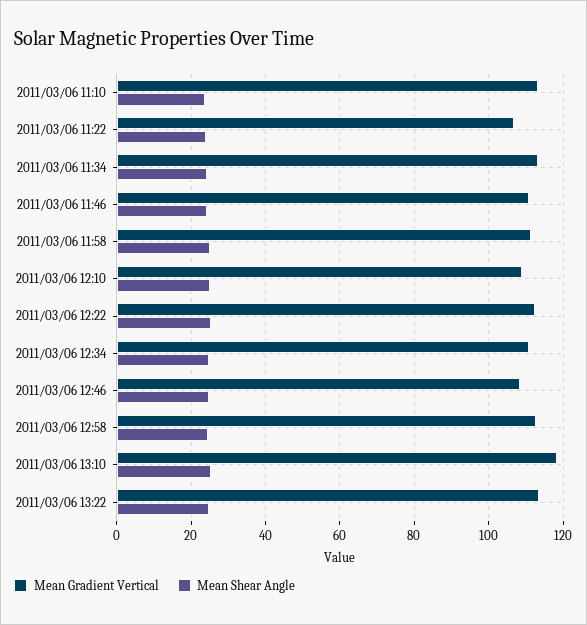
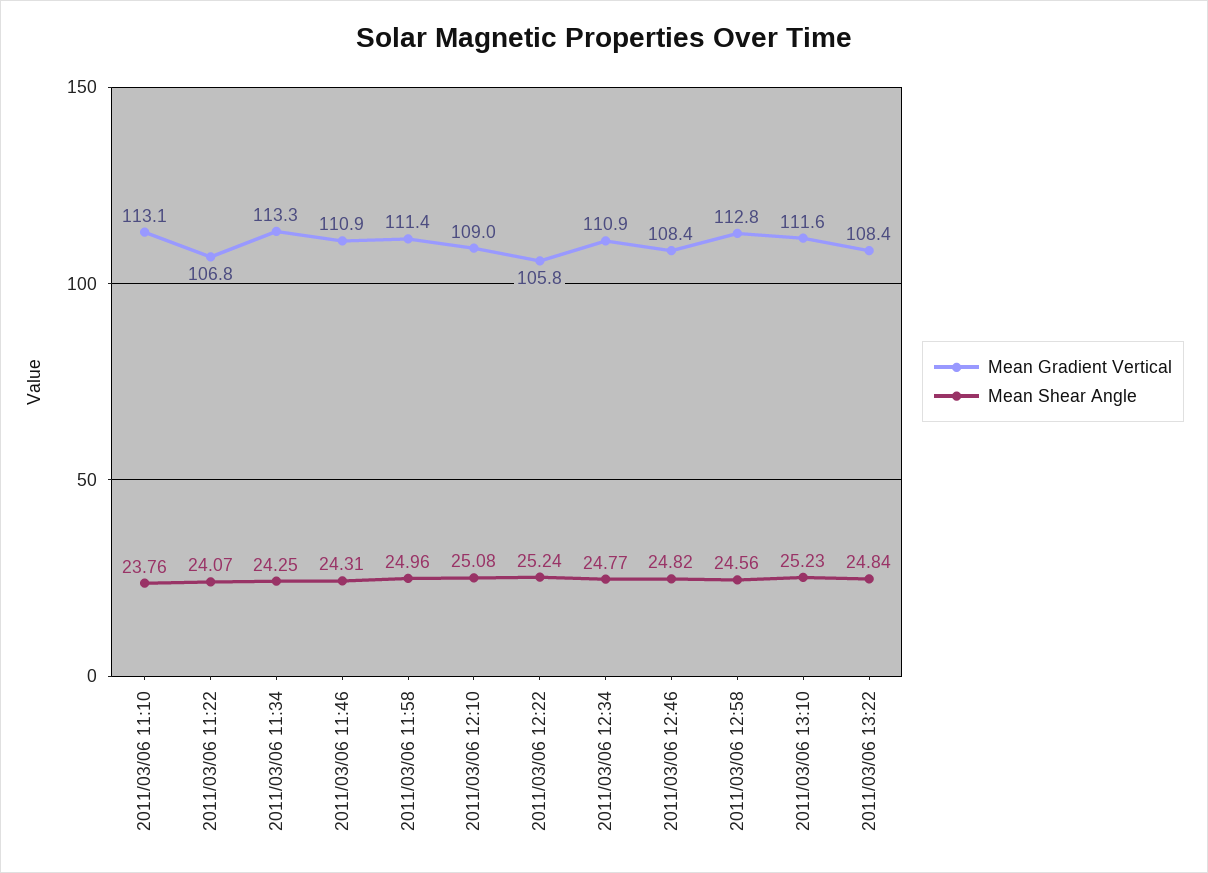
Mean Gradient Vertical, 2011/03/06 12:22: 112 -> 105.8
Mean Gradient Vertical, 2011/03/06 13:10: 118 -> 111.6
Mean Gradient Vertical, 2011/03/06 13:22: 114 -> 108.4

